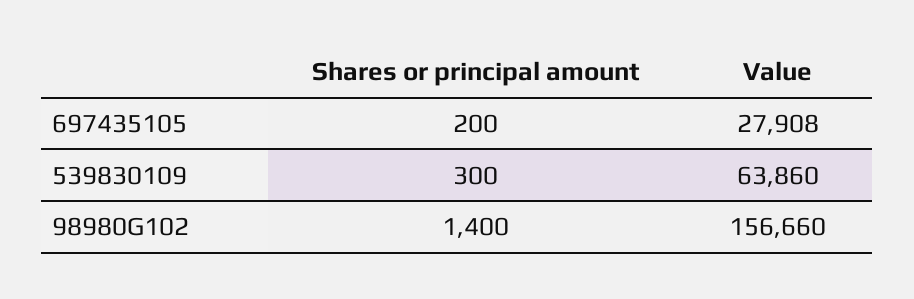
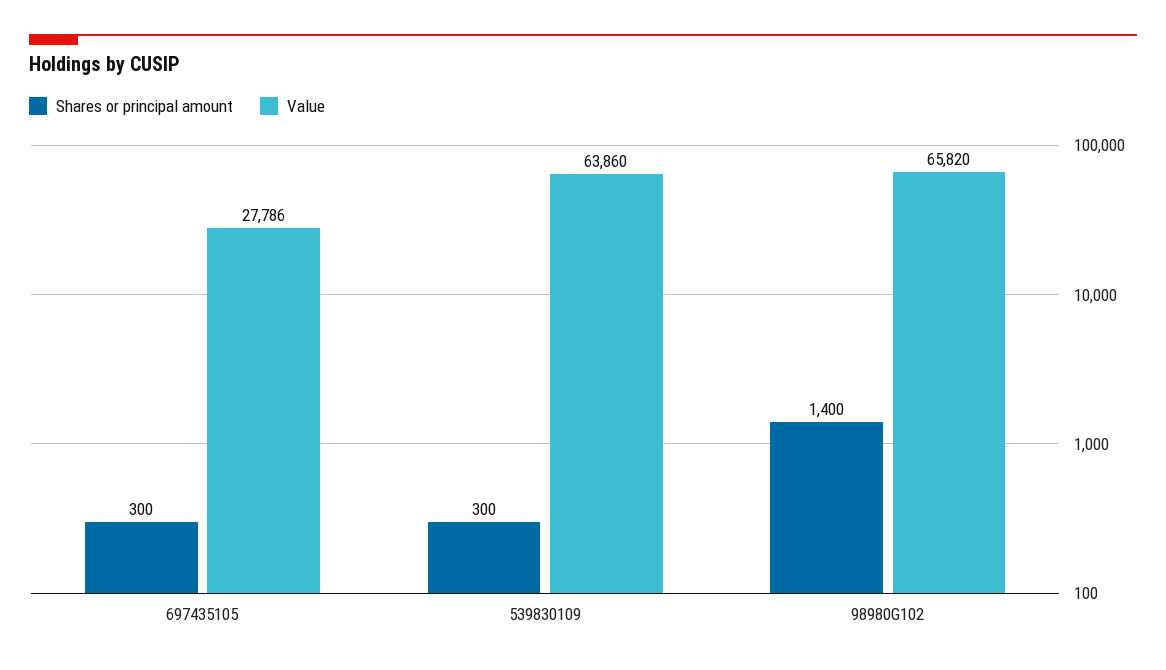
Shares or principal amount, 697435105: 200 -> 300
Value, 697435105: 27908 -> 27786
Value, 98980G102: 156660 -> 65820

